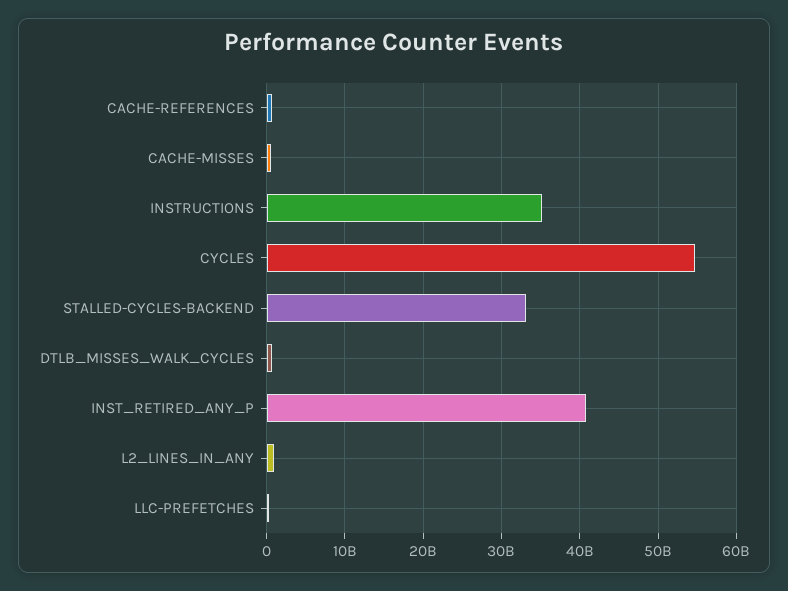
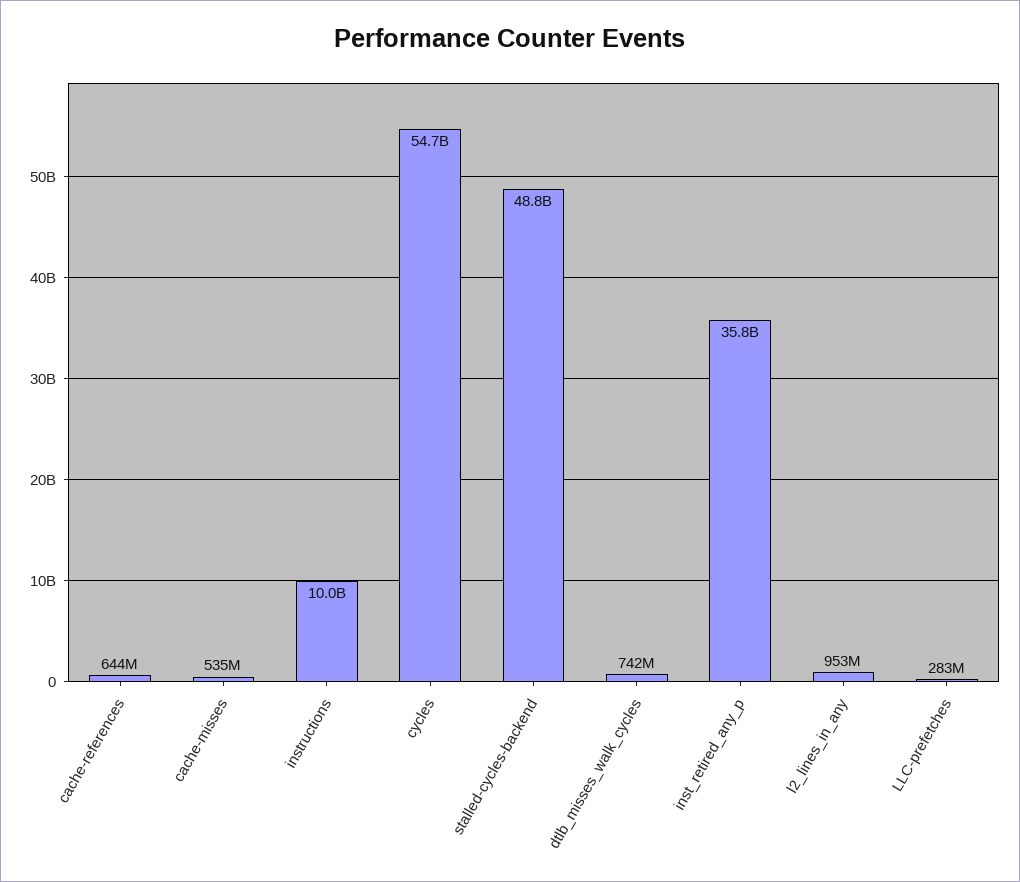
INSTRUCTIONS: 35000000000 -> 10000000000
STALLED-CYCLES-BACKEND: 33000000000 -> 48800000000
INST_RETIRED_ANY_P: 41000000000 -> 35800000000

